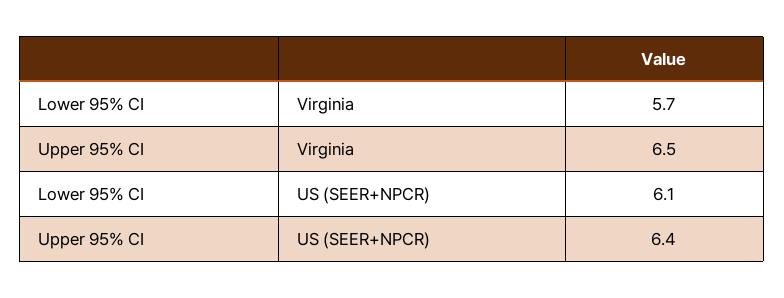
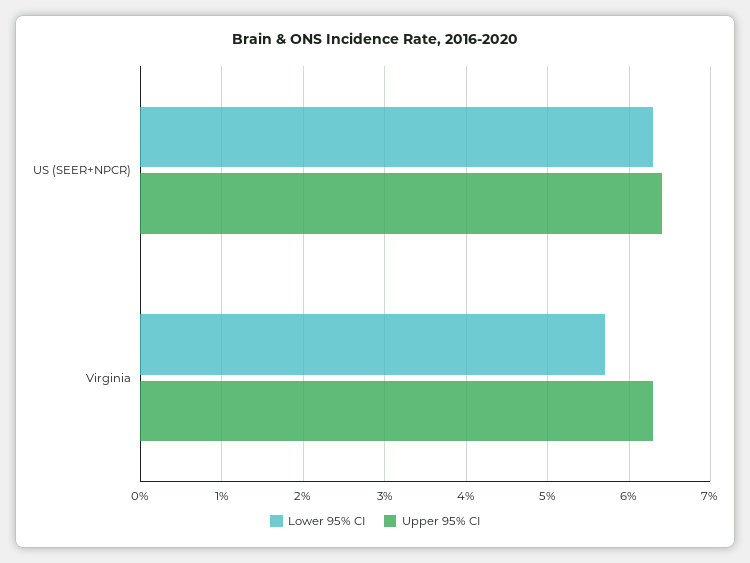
Upper 95% CI, Virginia: 6.5 -> 6.3
Lower 95% CI, US (SEER+NPCR): 6.1 -> 6.3

